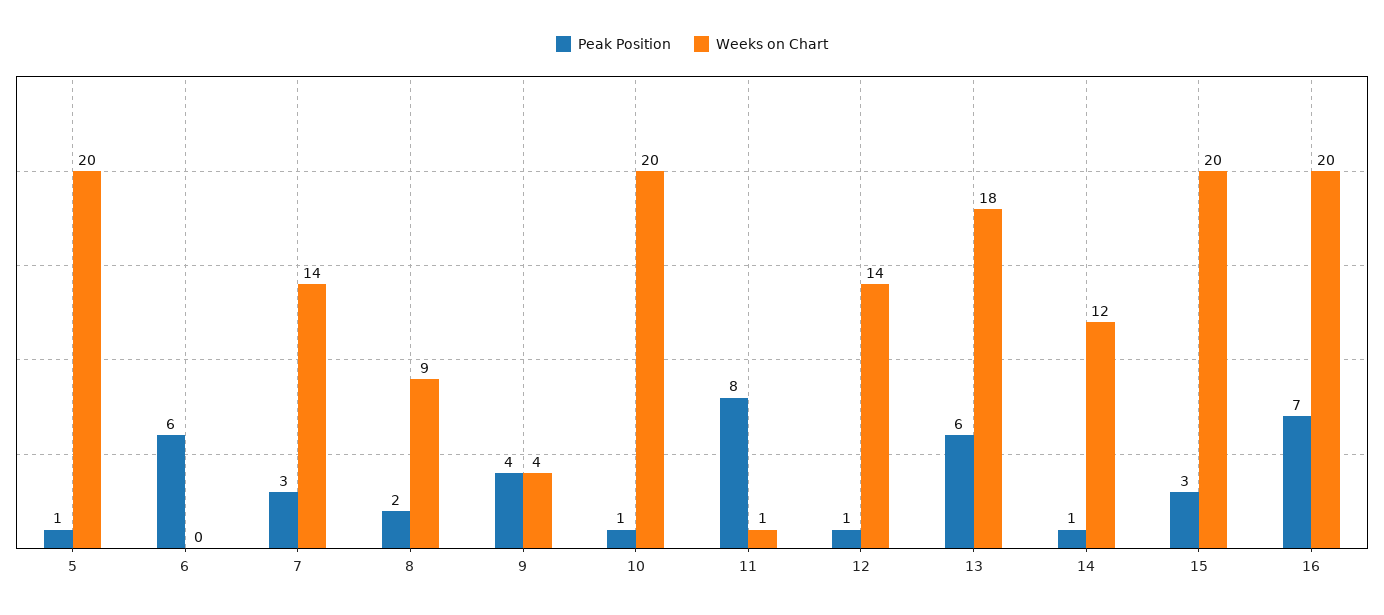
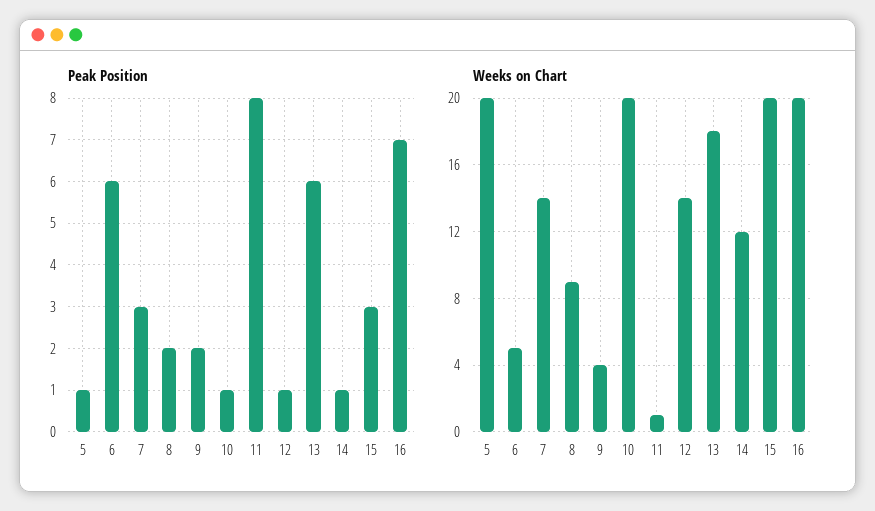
Weeks on Chart, 6: 0 -> 5
Peak Position, 9: 4 -> 2

